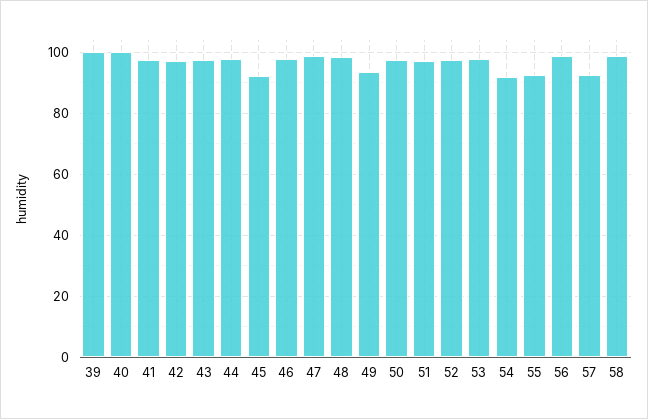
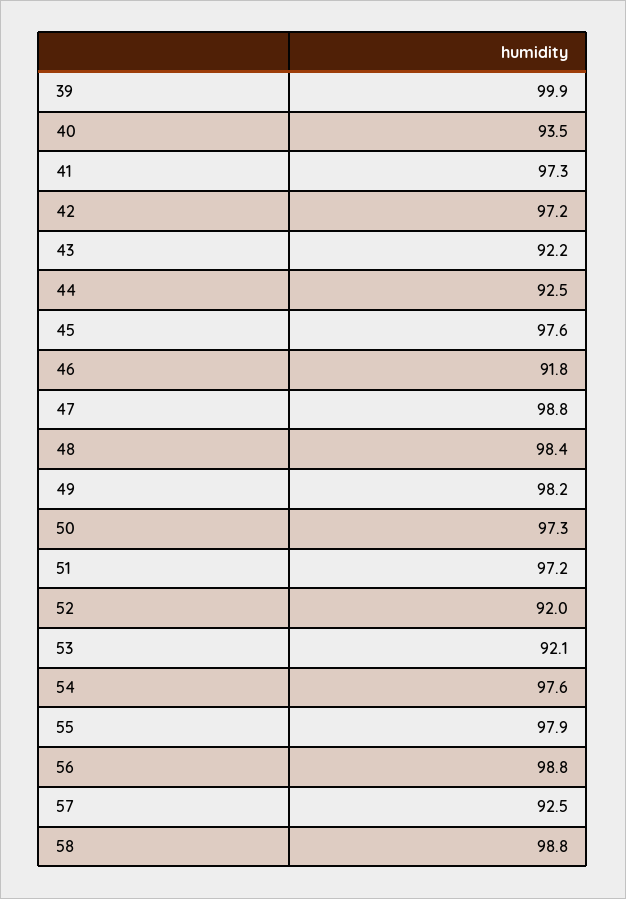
40: 100 -> 93.5
43: 98 -> 92.2
44: 98 -> 92.5
45: 92 -> 97.6
46: 98 -> 91.8
49: 94 -> 98.2
52: 98 -> 92
53: 98 -> 92.1
54: 92 -> 97.6
55: 92 -> 97.9

